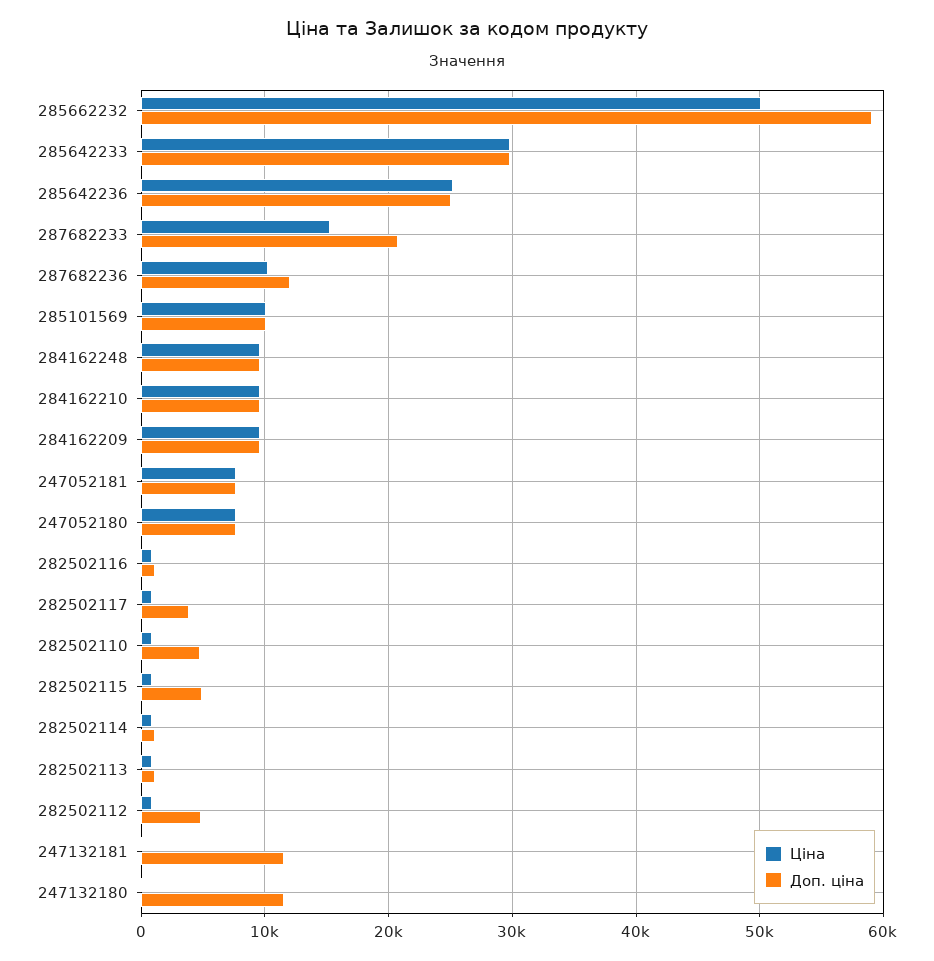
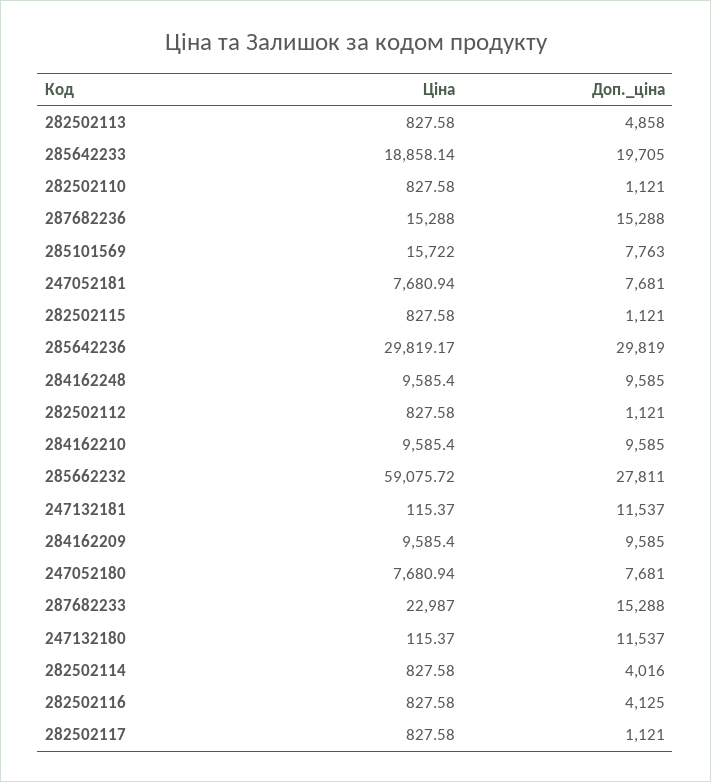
Ціна, 285662232: 50000 -> 59075.72
Доп. ціна, 285662232: 59000 -> 27811
Ціна, 285642233: 30000 -> 18858.14
Доп. ціна, 285642233: 30000 -> 19705
Ціна, 285642236: 25000 -> 29819.17
Доп. ціна, 285642236: 25000 -> 29819
Ціна, 287682233: 15000 -> 22987
Доп. ціна, 287682233: 21000 -> 15288
Ціна, 287682236: 10000 -> 15288
Доп. ціна, 287682236: 12000 -> 15288
Ціна, 285101569: 10000 -> 15722
Доп. ціна, 285101569: 10000 -> 7763
Доп. ціна, 282502116: 1000 -> 4125
Доп. ціна, 282502117: 4000 -> 1121
Доп. ціна, 282502110: 5000 -> 1121
Доп. ціна, 282502115: 5000 -> 1121
Доп. ціна, 282502114: 1000 -> 4016
Доп. ціна, 282502113: 1000 -> 4858
Доп. ціна, 282502112: 5000 -> 1121

